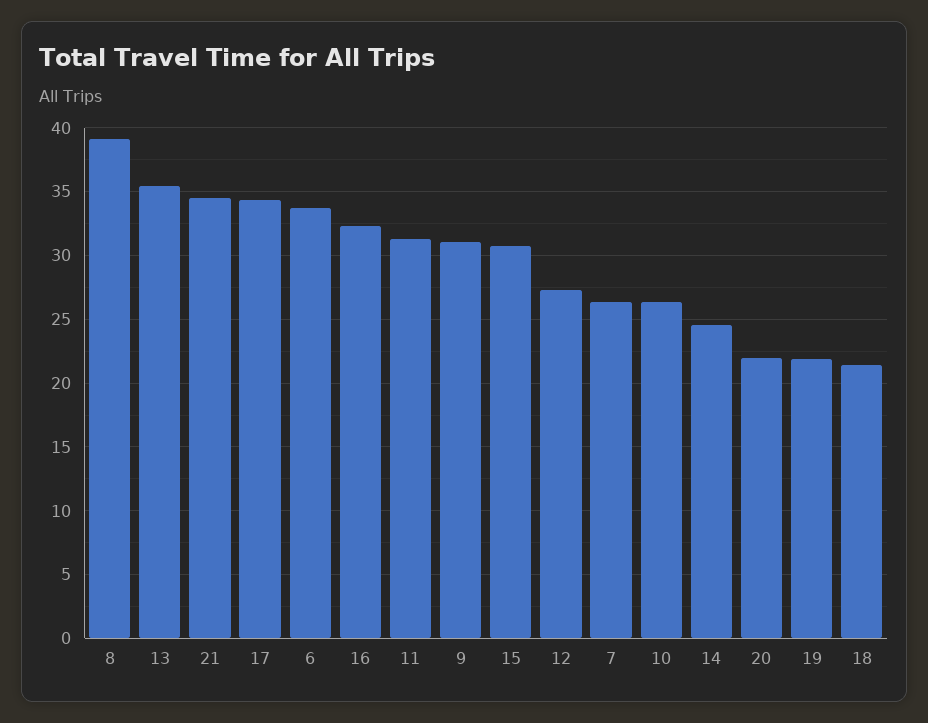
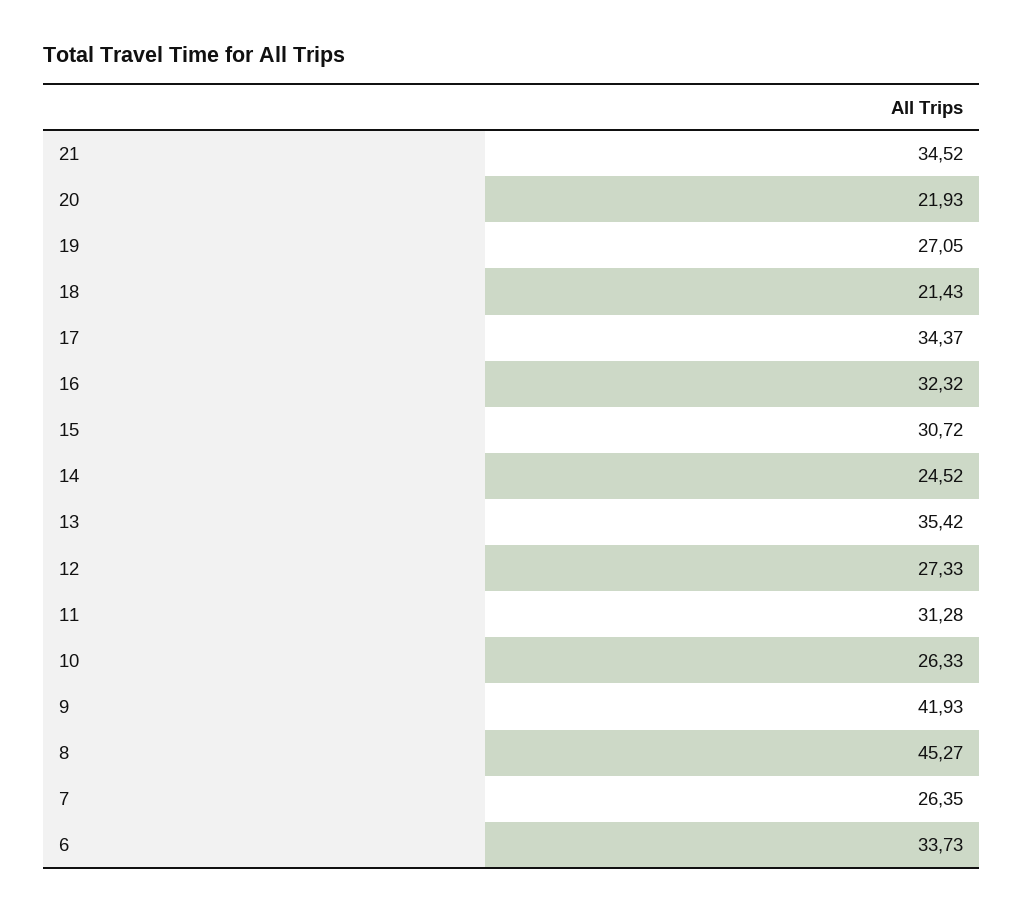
8: 39 -> 45.27
9: 31 -> 41.93
19: 22 -> 27.05

